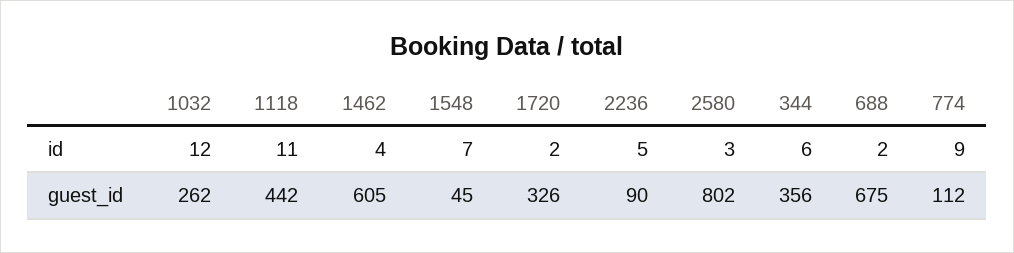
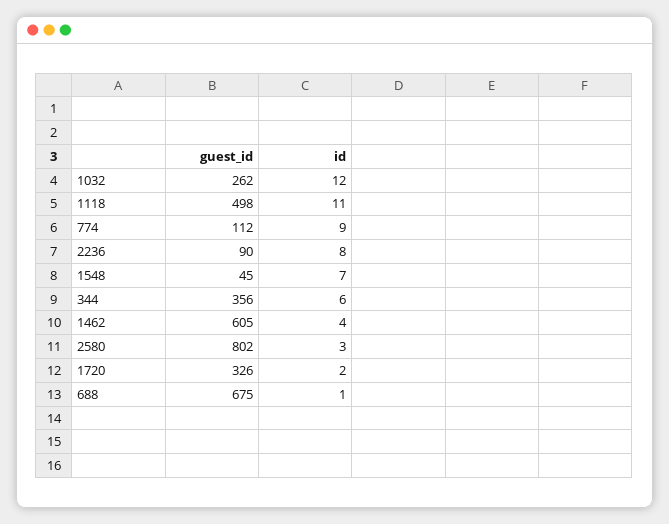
2236, id: 5 -> 8
688, id: 2 -> 1
1118, guest_id: 442 -> 498

